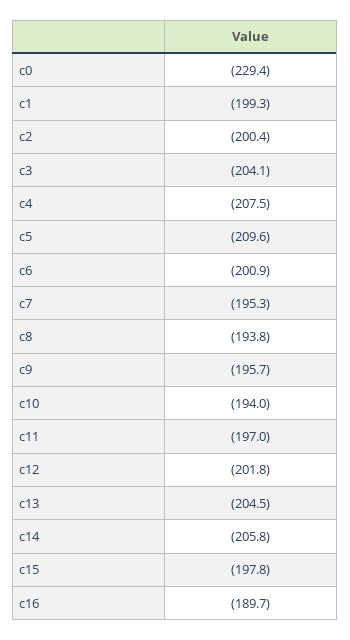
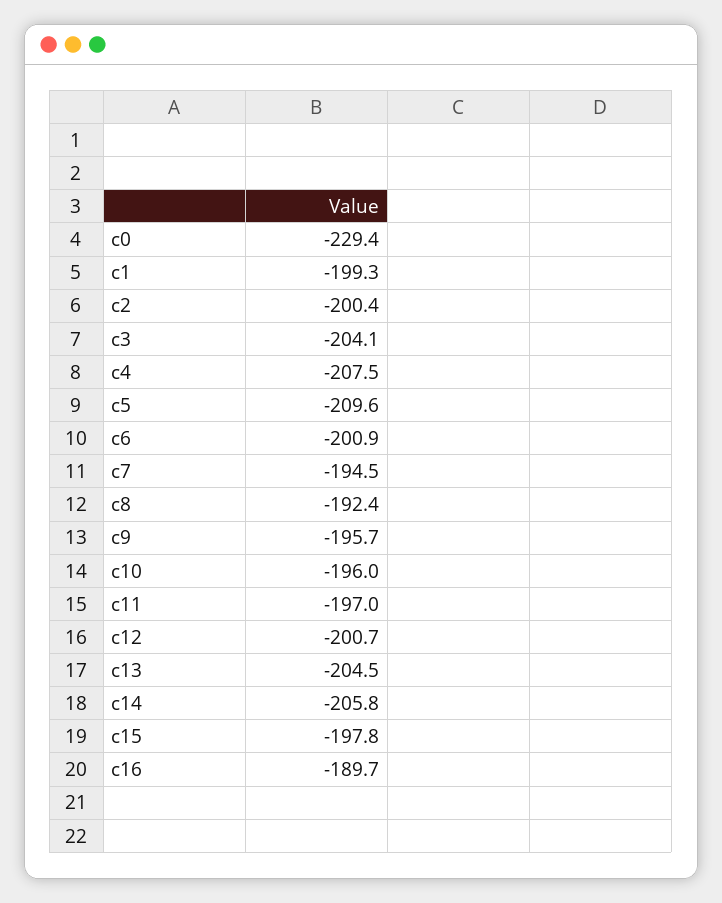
c7: -195.3 -> -194.5
c8: -193.8 -> -192.4
c10: -194 -> -196
c12: -201.8 -> -200.7

